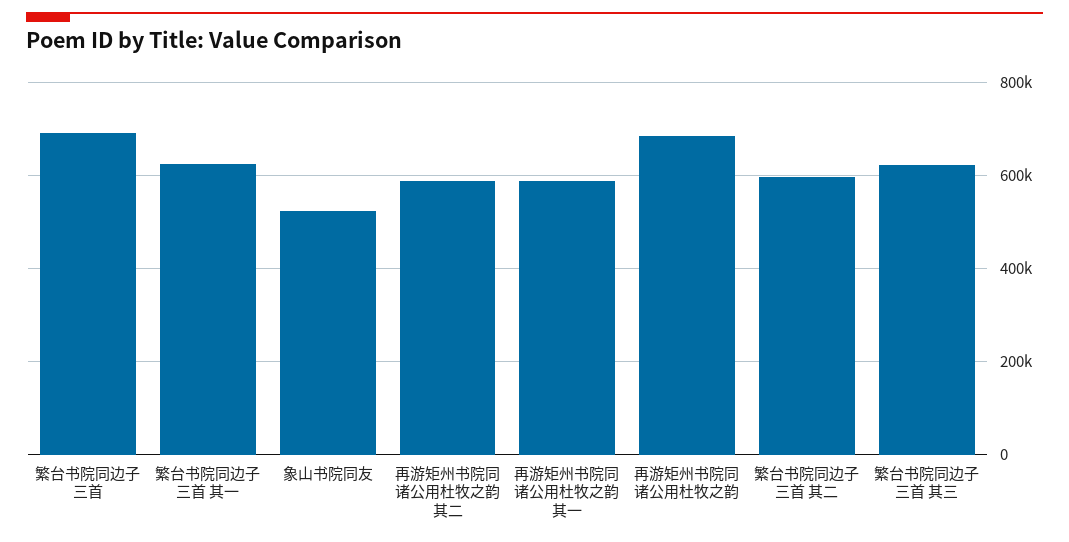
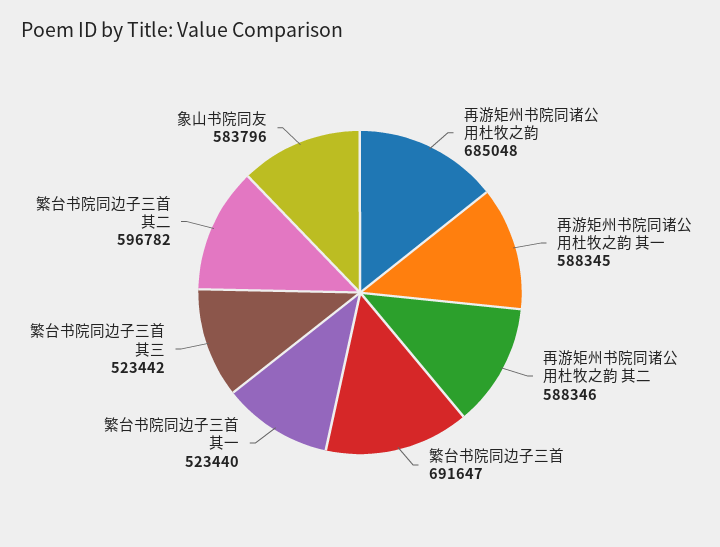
繁台书院同边子三首 其一: 620000 -> 523440
象山书院同友: 520000 -> 583796
繁台书院同边子三首 其三: 620000 -> 523442

